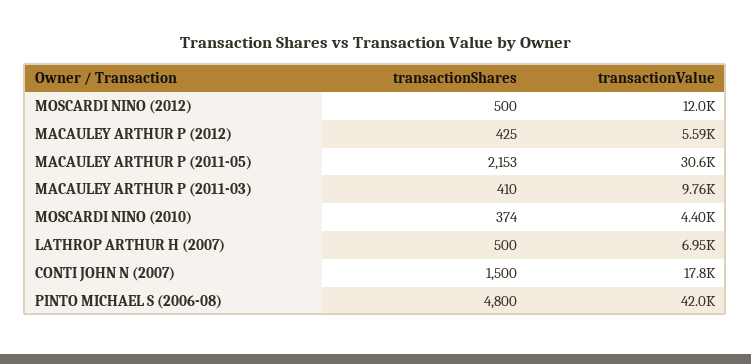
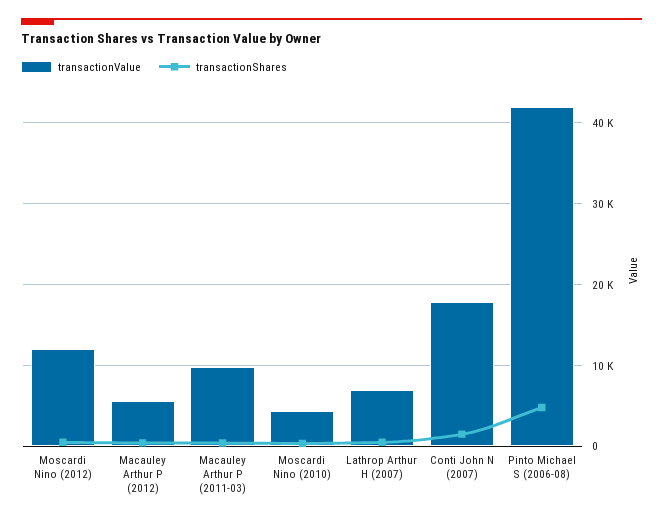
transactionShares, MACAULEY ARTHUR P (2011-05): 2153 -> none
transactionValue, MACAULEY ARTHUR P (2011-05): 30600 -> none

